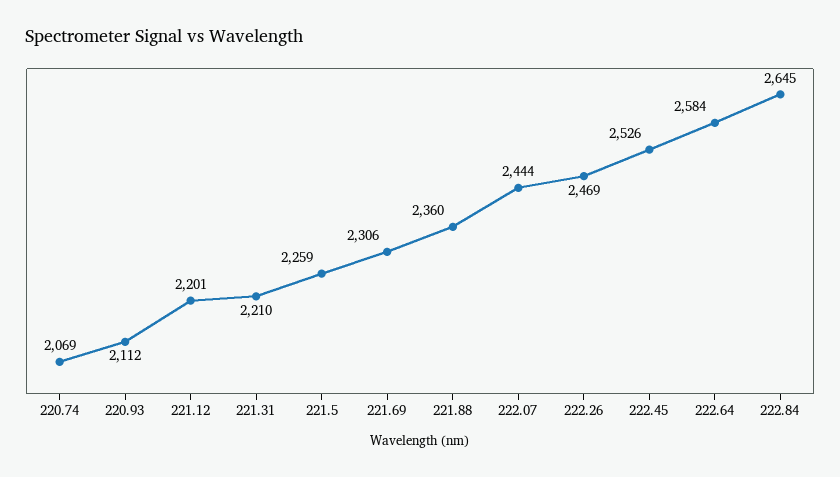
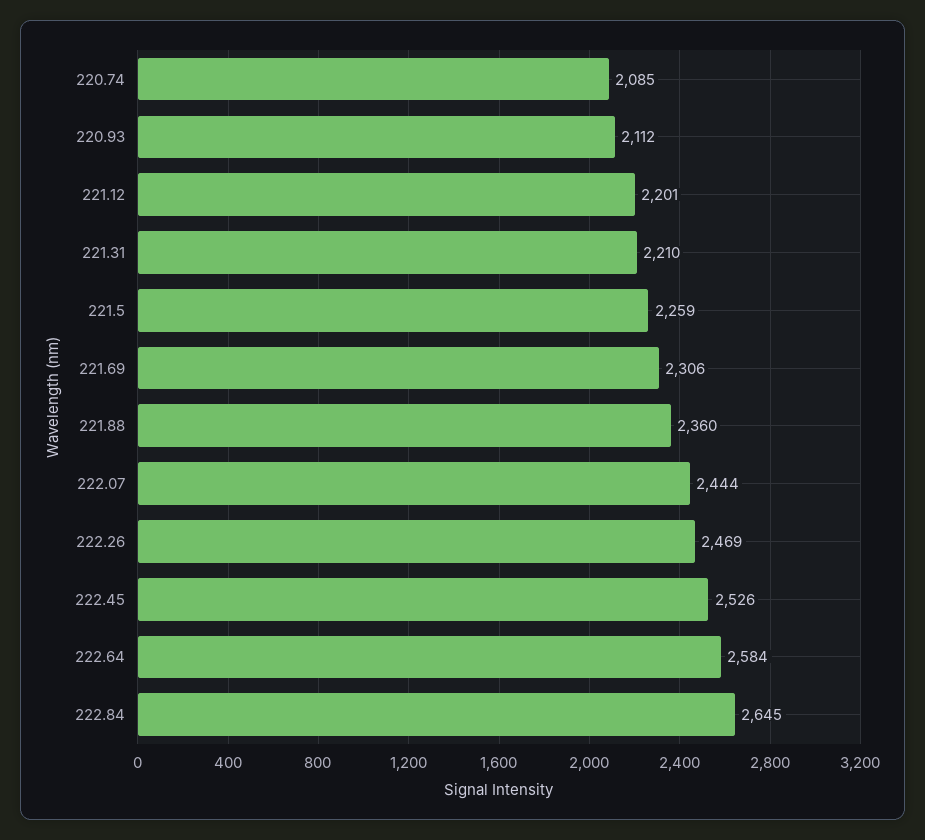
220.74: 2069 -> 2085

